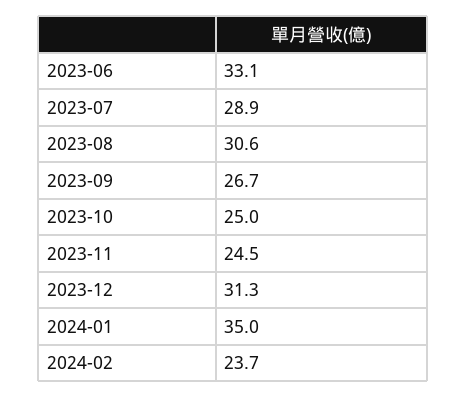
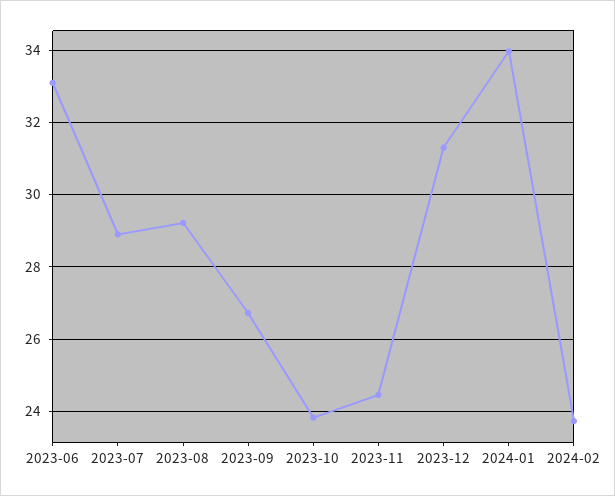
2023-08: 30.6 -> 29.2
2023-10: 25 -> 23.8
2024-01: 35 -> 34

